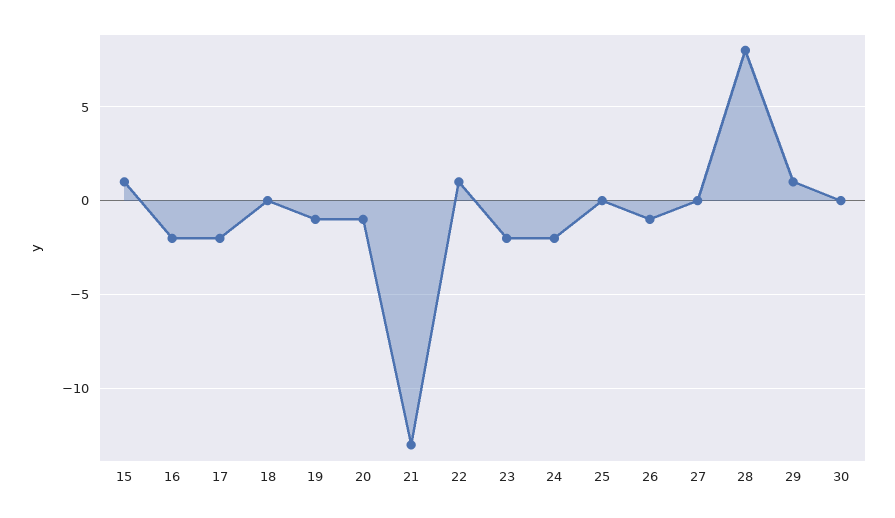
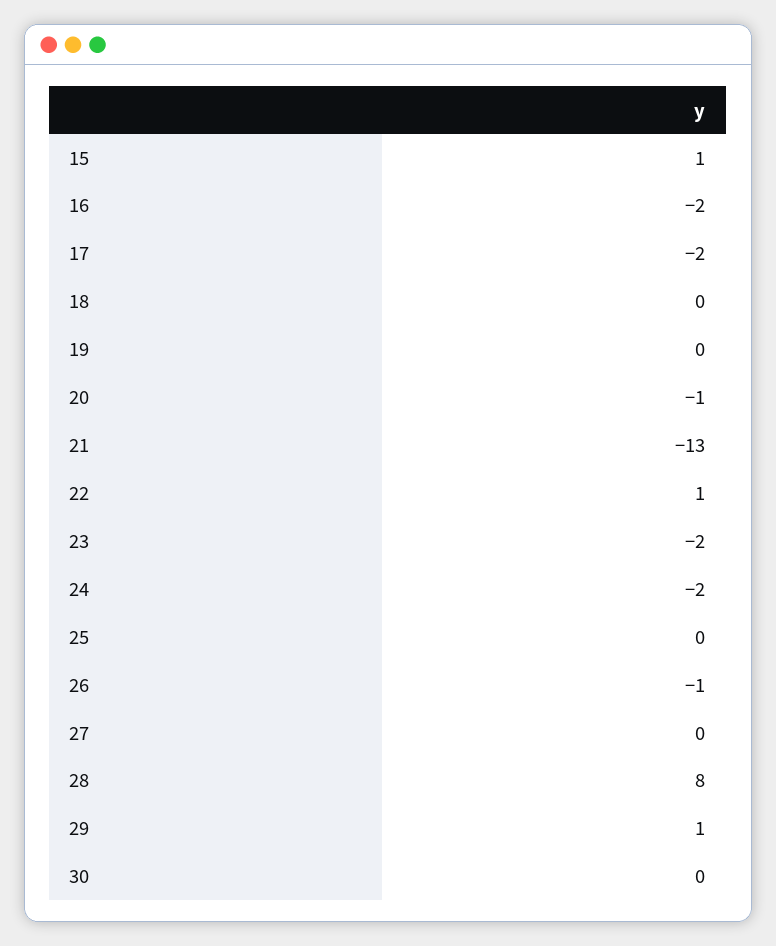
19: -1 -> 0

